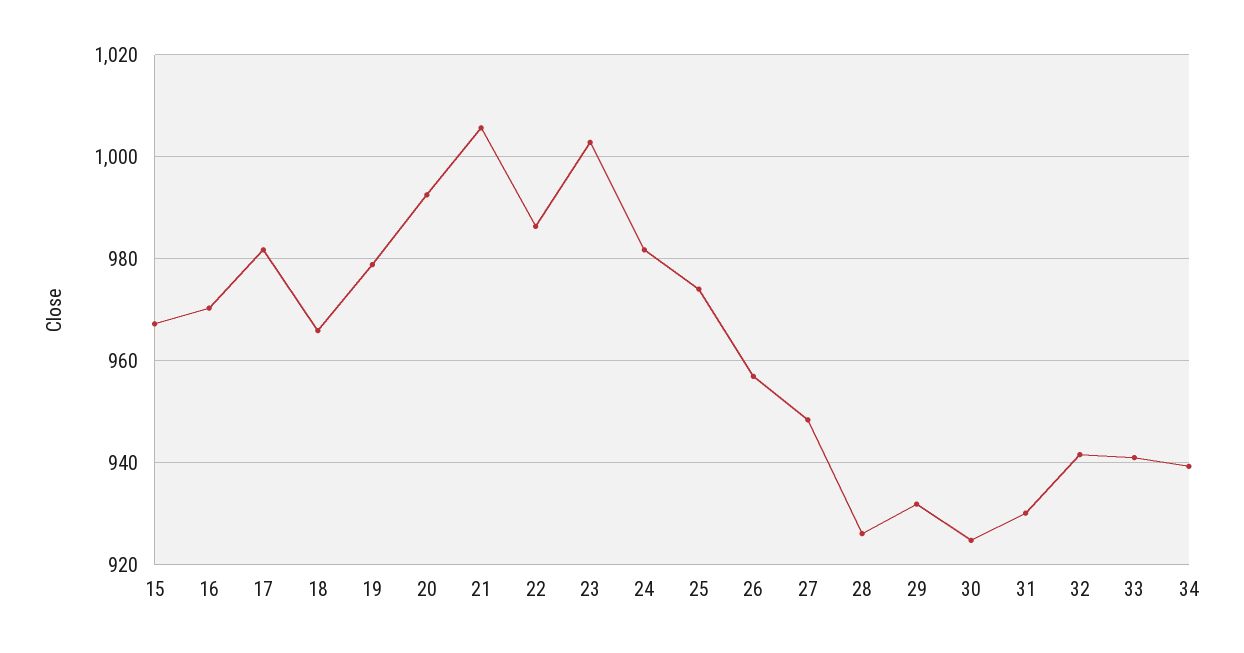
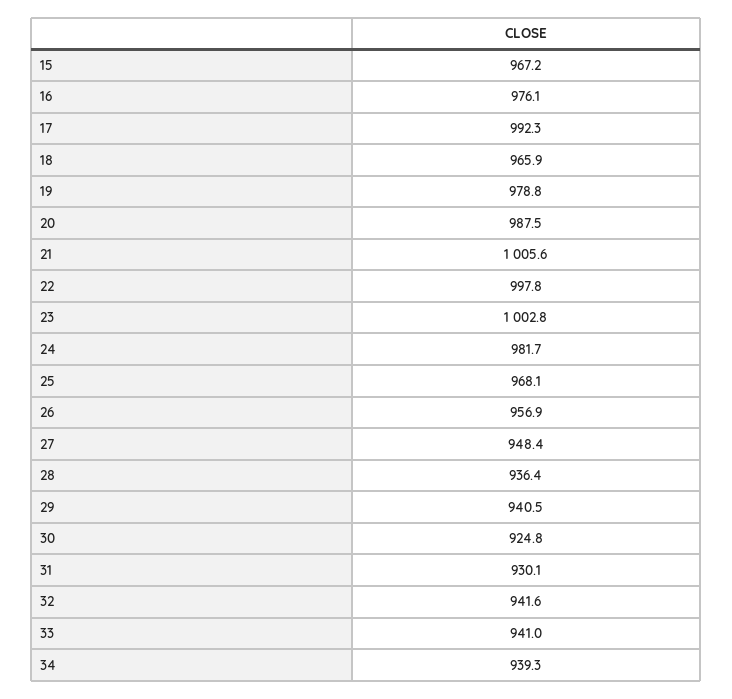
16: 970 -> 976.1
17: 982 -> 992.3
20: 992 -> 987.5
22: 986 -> 997.8
25: 974 -> 968.1
28: 926 -> 936.4
29: 932 -> 940.5

